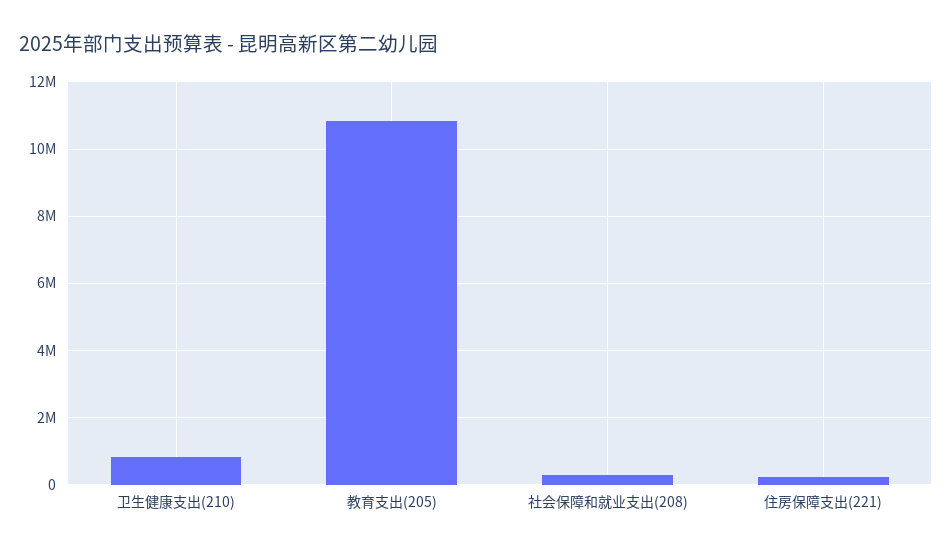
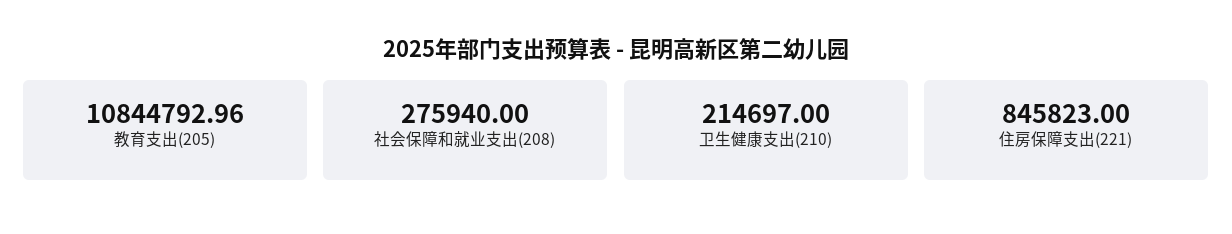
卫生健康支出(210): 800000 -> 214697
住房保障支出(221): 200000 -> 845823

